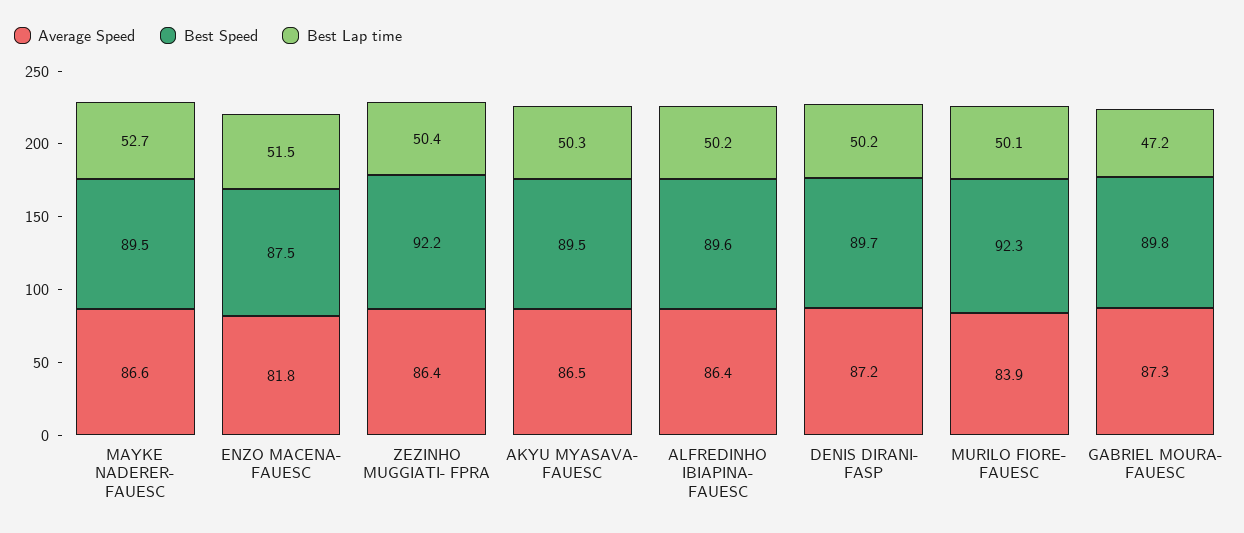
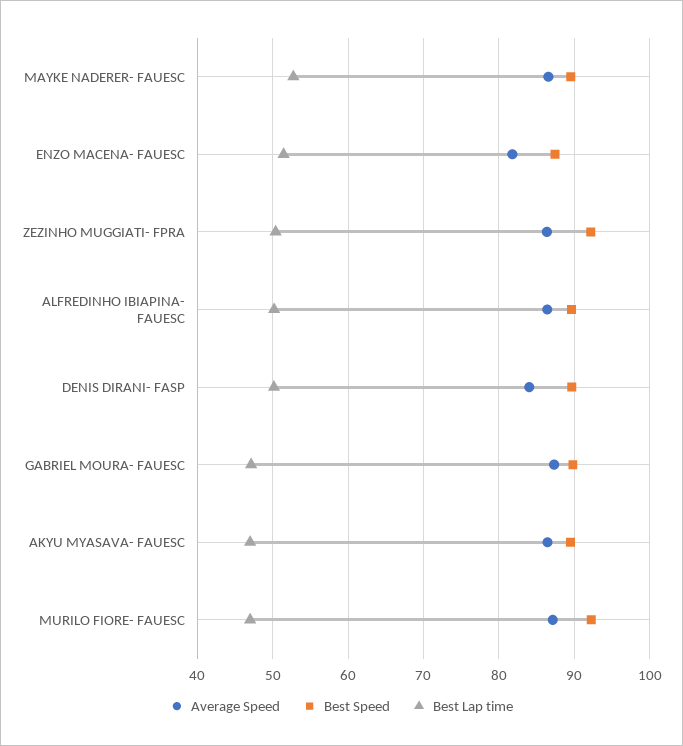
Best Lap time, AKYU MYASAVA- FAUESC: 50.3 -> 47
Average Speed, DENIS DIRANI- FASP: 87.2 -> 84
Average Speed, MURILO FIORE- FAUESC: 83.9 -> 87
Best Lap time, MURILO FIORE- FAUESC: 50.1 -> 47

